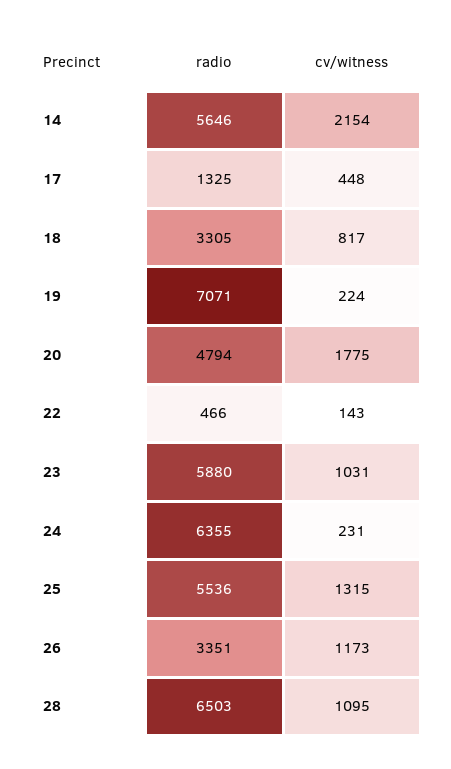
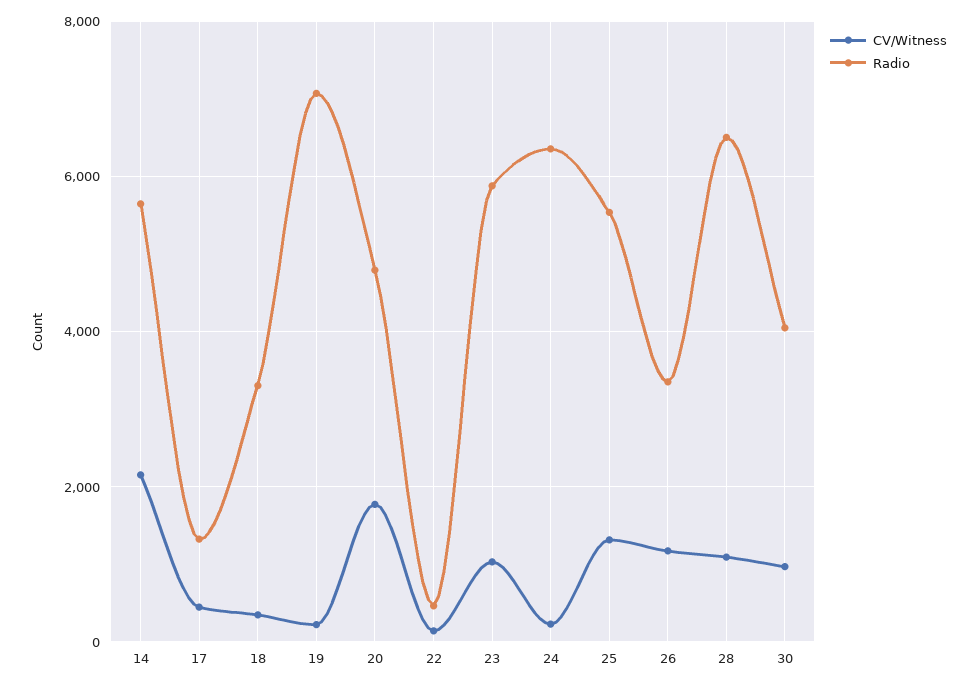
cv/witness, 18: 817 -> 400
cv/witness, 30: none -> 1000
radio, 30: none -> 4000

